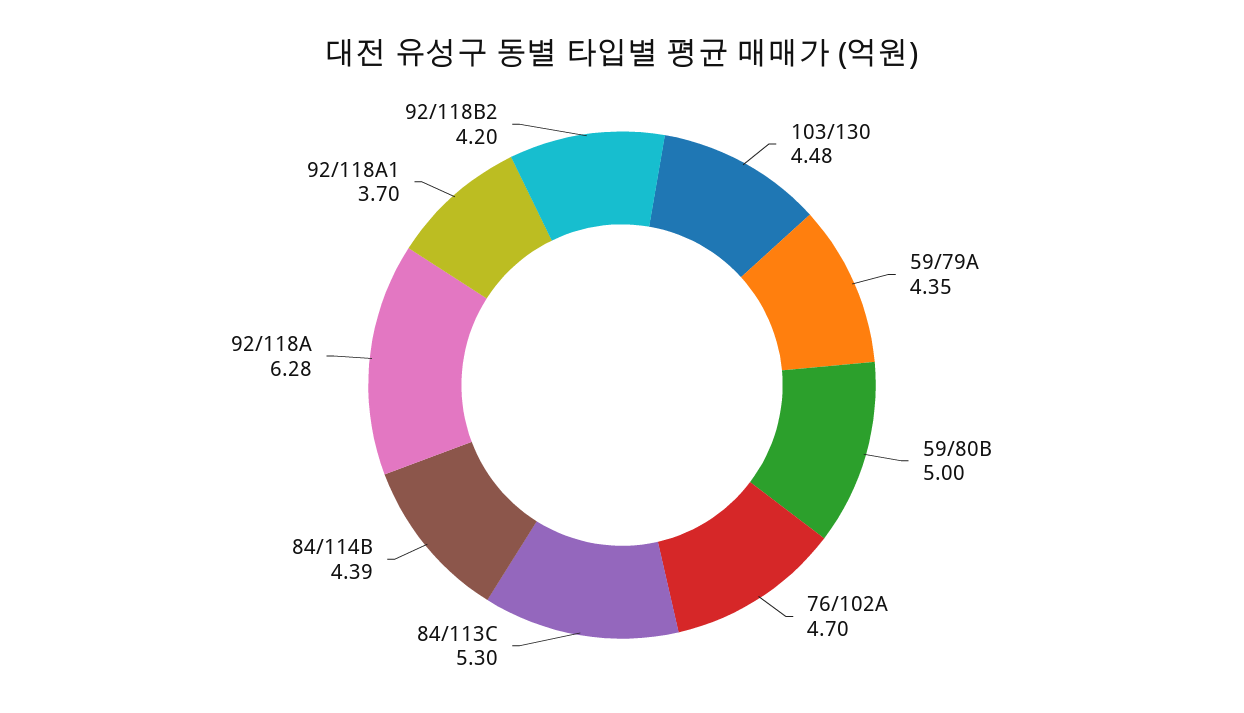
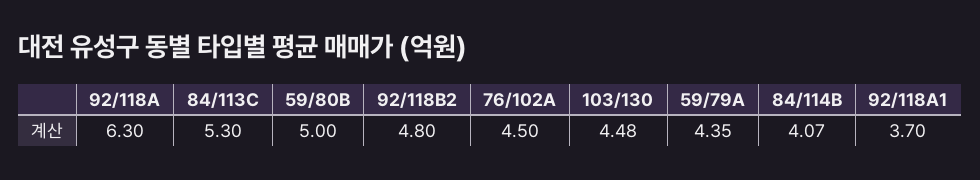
76/102A: 4.7 -> 4.5
84/114B: 4.39 -> 4.07
92/118A: 6.28 -> 6.3
92/118B2: 4.2 -> 4.8

